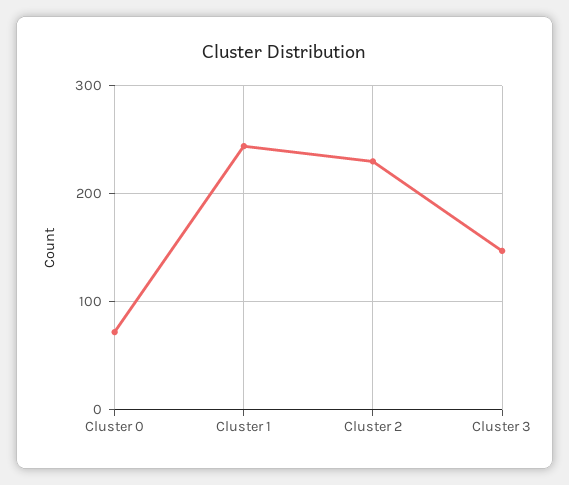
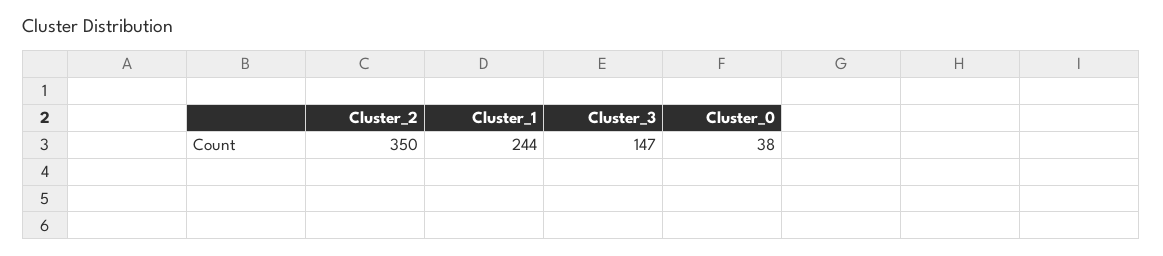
Cluster 0: 70 -> 38
Cluster 2: 230 -> 350

